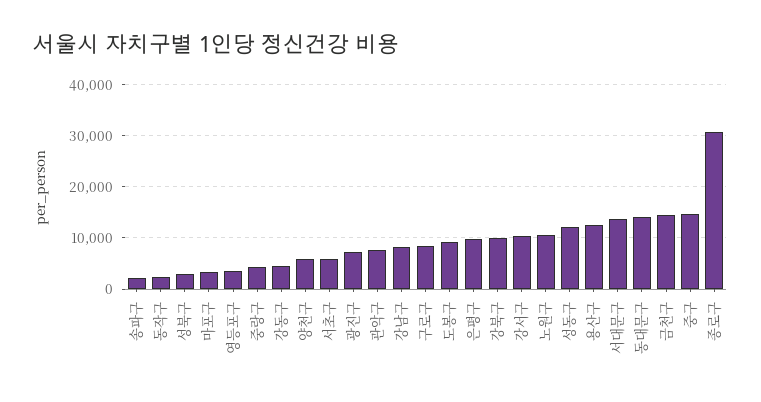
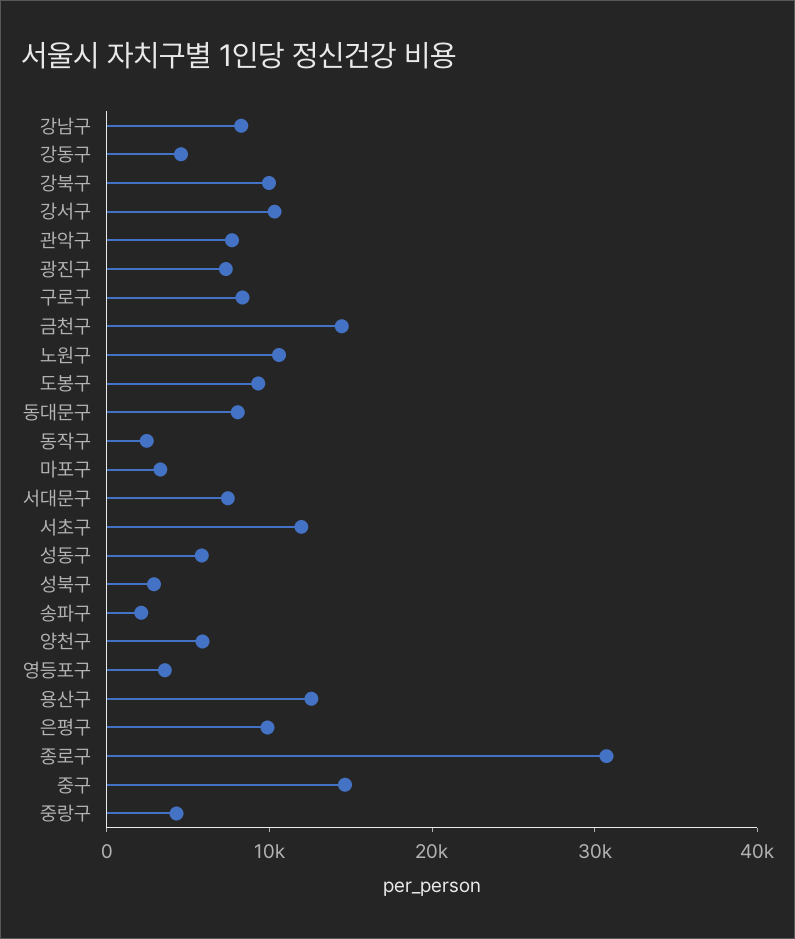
서초구: 6000 -> 12000
성동구: 12000 -> 6000
서대문구: 14000 -> 8000
동대문구: 14000 -> 8000

